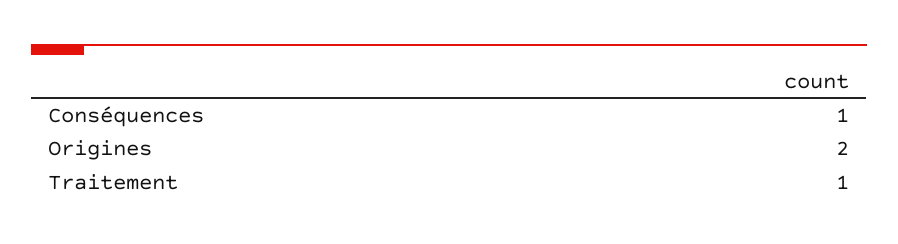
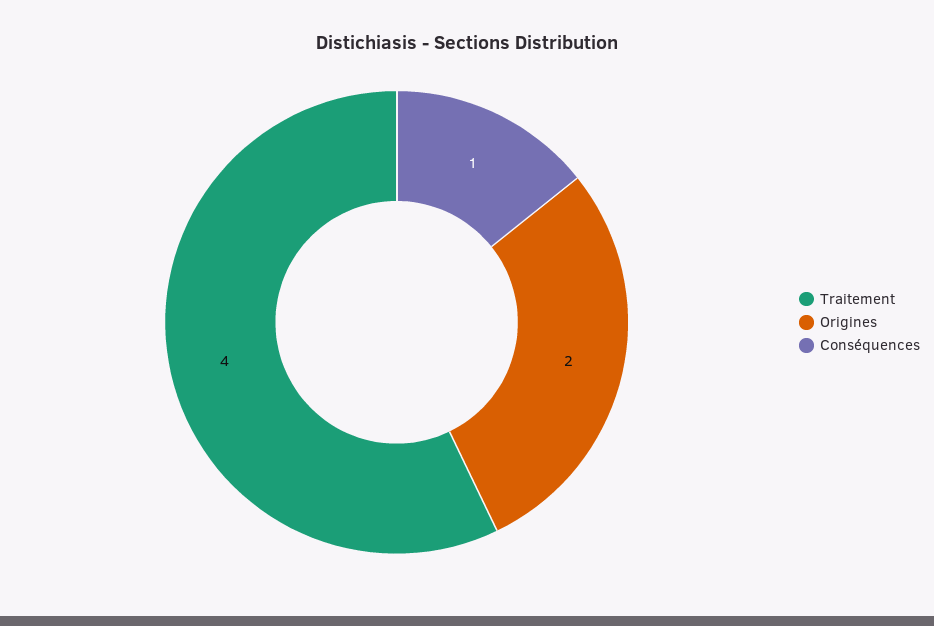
Traitement: 1 -> 4

